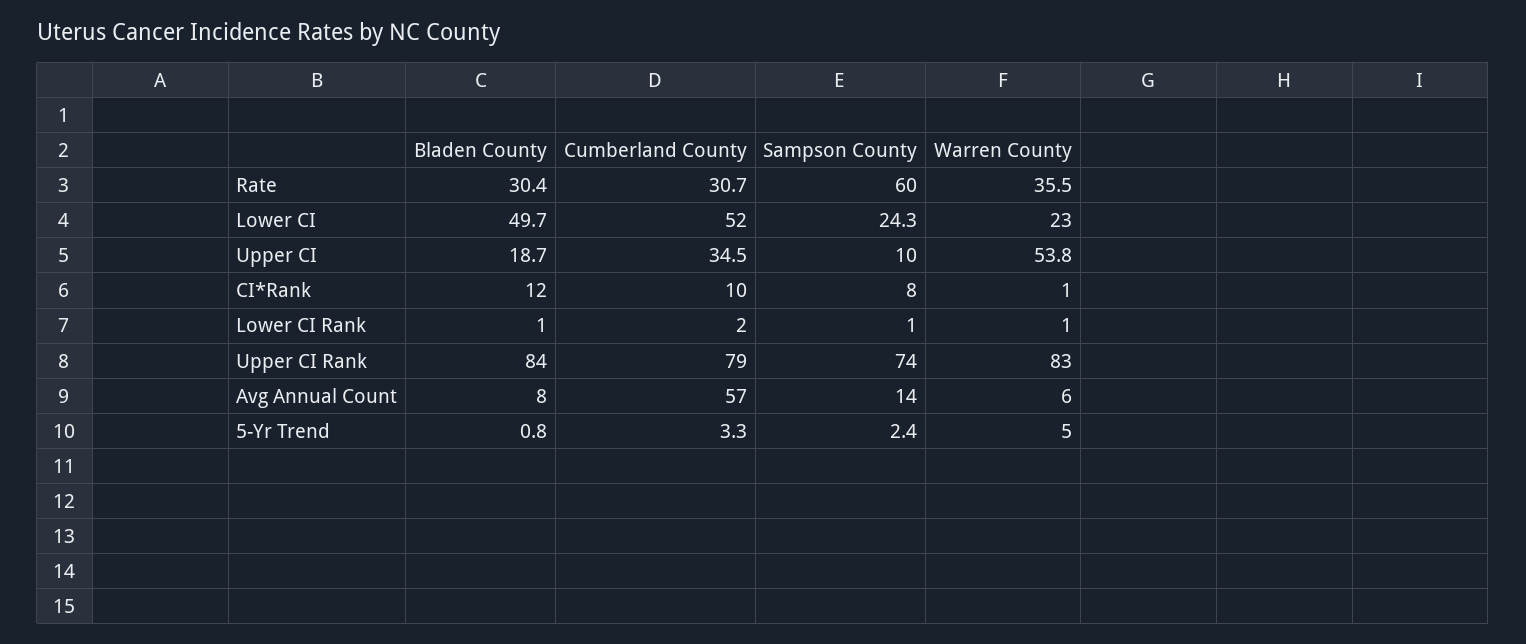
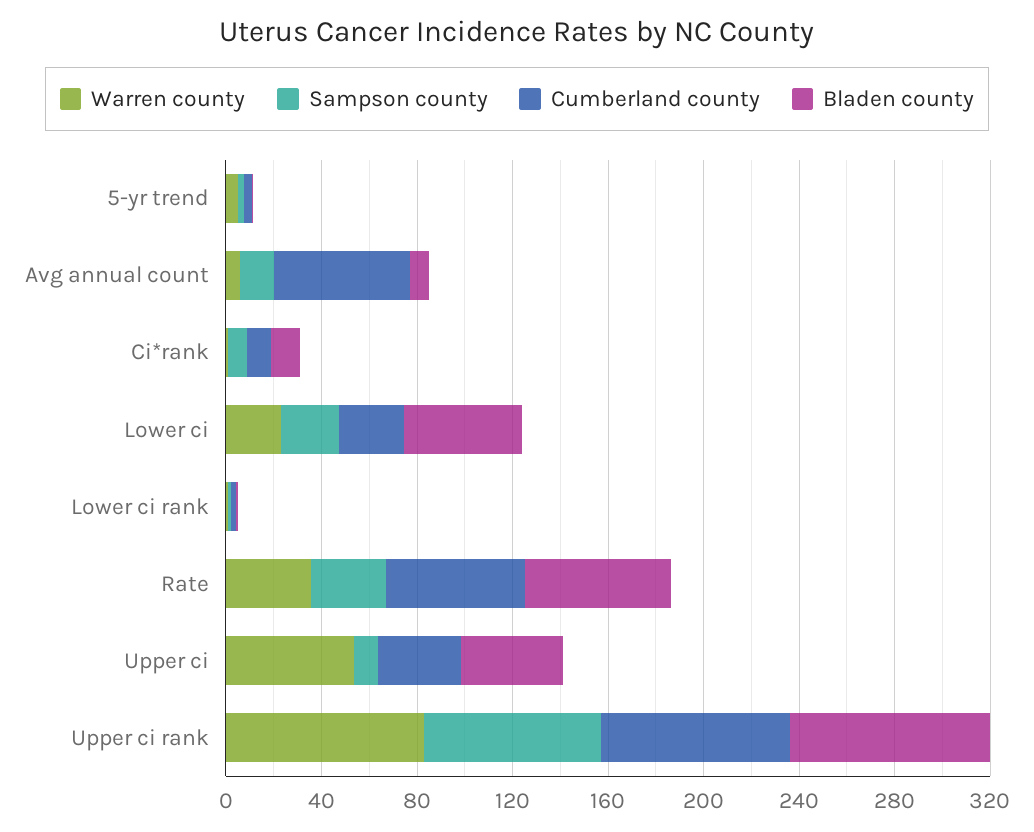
Bladen County, Rate: 30.4 -> 60
Cumberland County, Rate: 30.7 -> 60
Sampson County, Rate: 60 -> 30
Cumberland County, Lower CI: 52 -> 30
Bladen County, Upper CI: 18.7 -> 40

